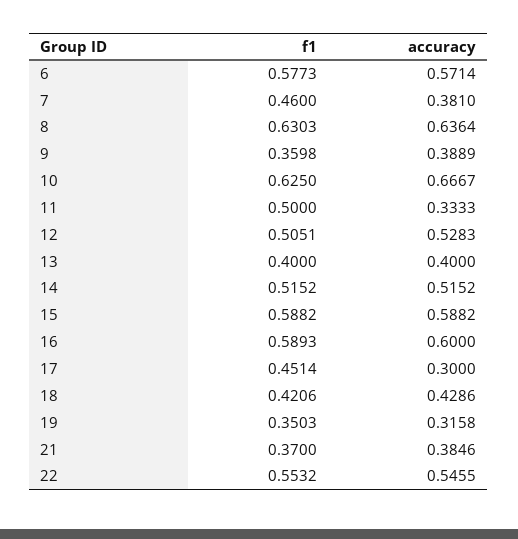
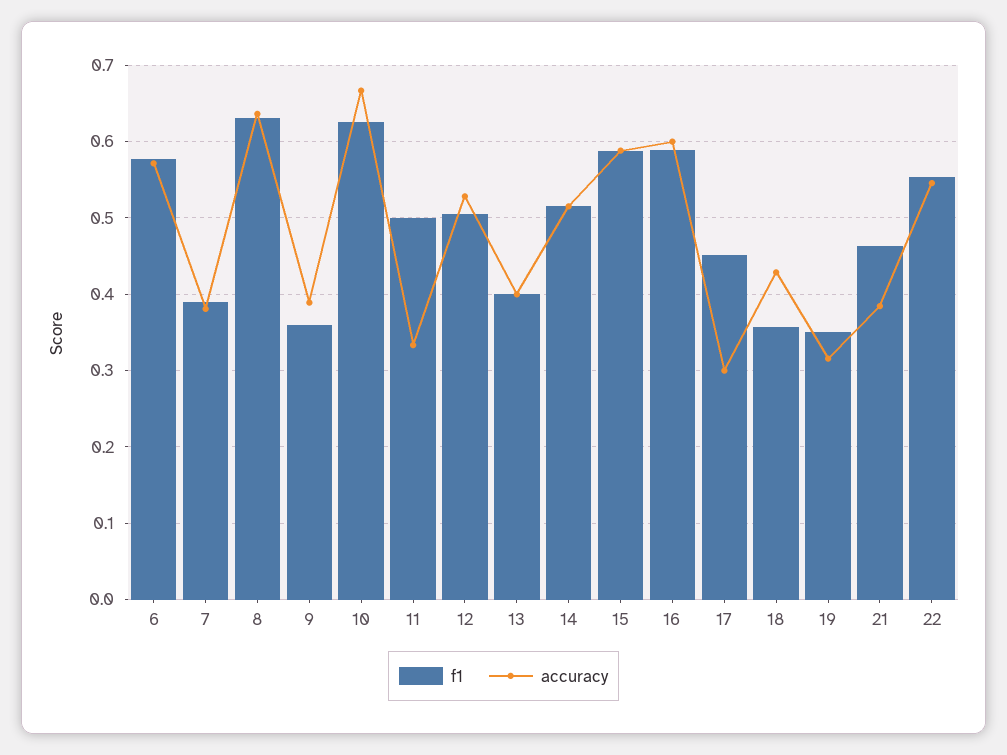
f1, 7: 0.46 -> 0.39
f1, 18: 0.4206 -> 0.36
f1, 21: 0.37 -> 0.46

